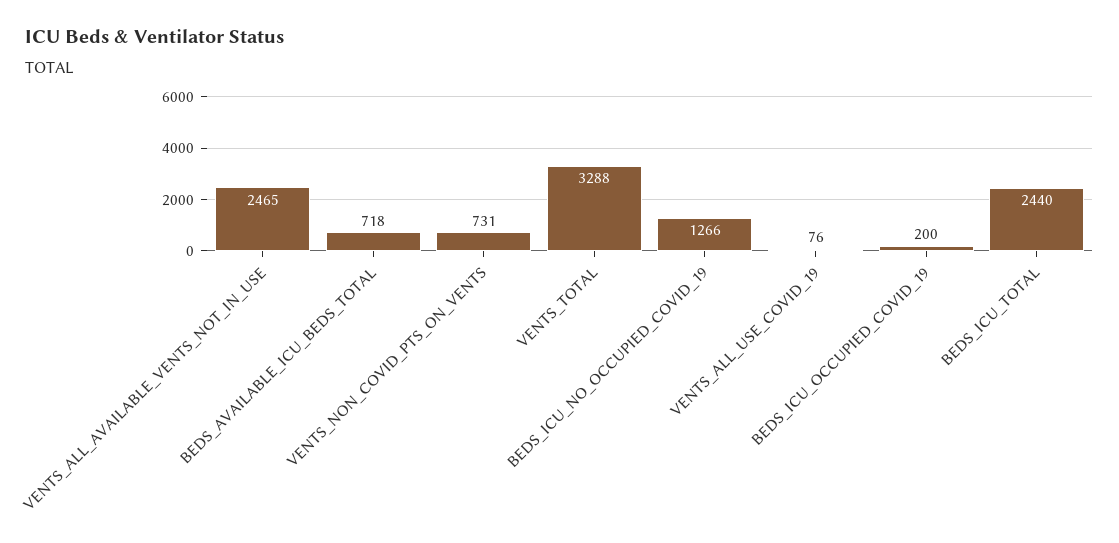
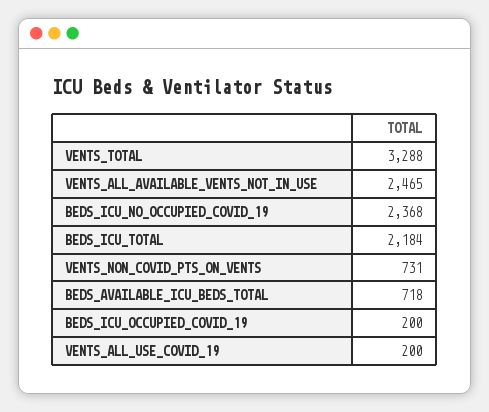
BEDS_ICU_NO_OCCUPIED_COVID_19: 1266 -> 2368
VENTS_ALL_USE_COVID_19: 76 -> 200
BEDS_ICU_TOTAL: 2440 -> 2184

